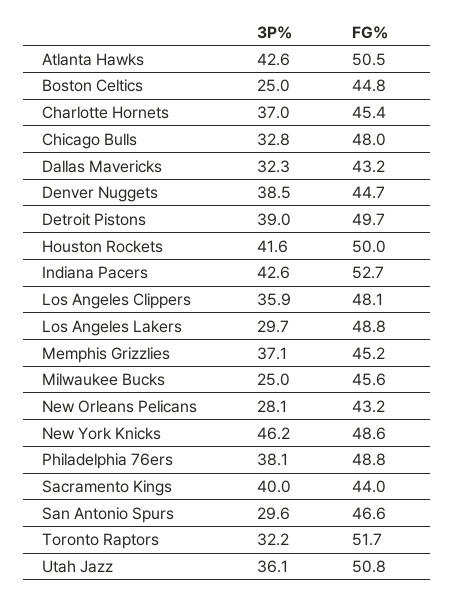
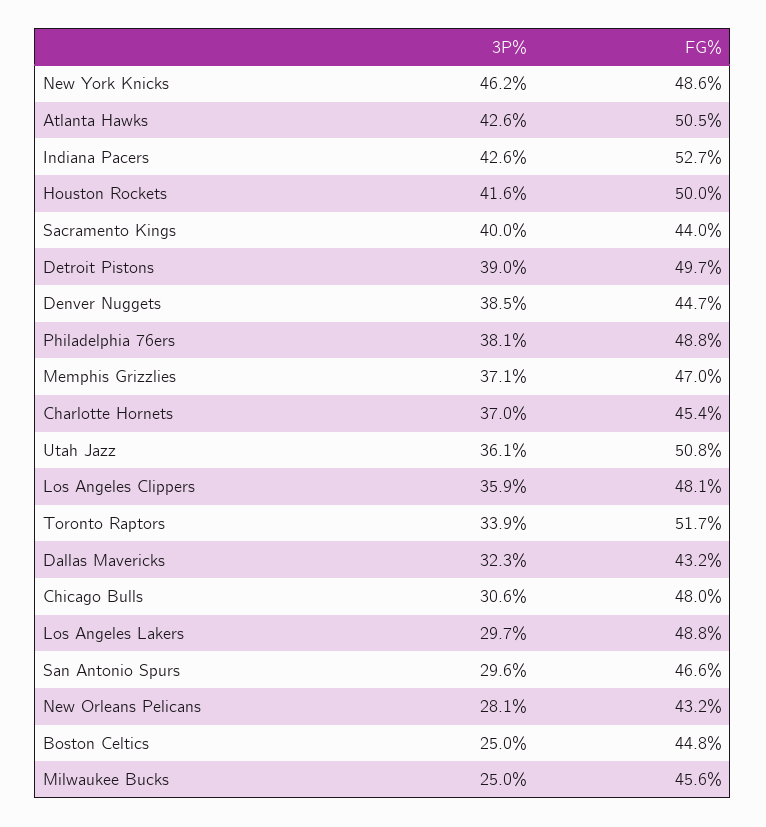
3P%, Chicago Bulls: 32.8 -> 30.6
FG%, Memphis Grizzlies: 45.2 -> 47
3P%, Toronto Raptors: 32.2 -> 33.9

